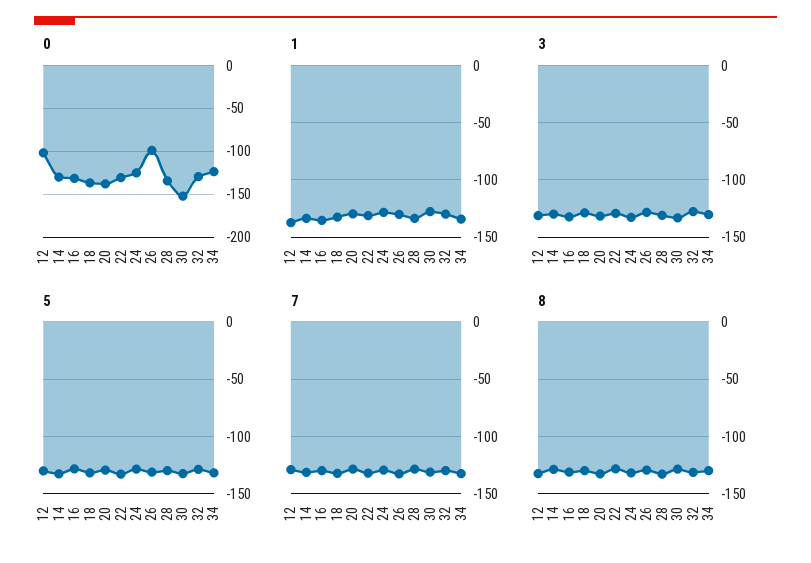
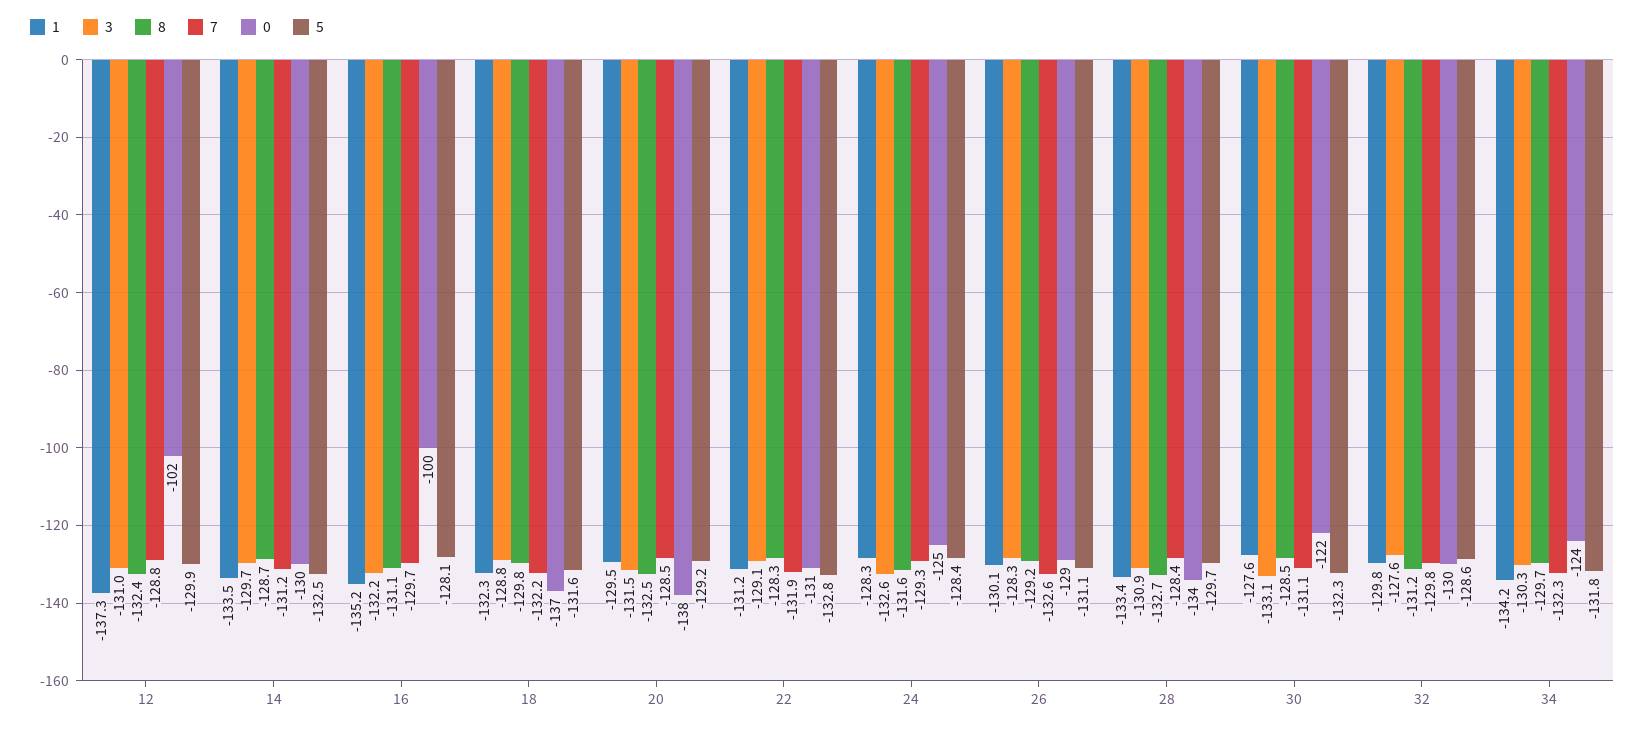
0, 16: -130 -> -100
0, 26: -100 -> -129
0, 30: -150 -> -122

